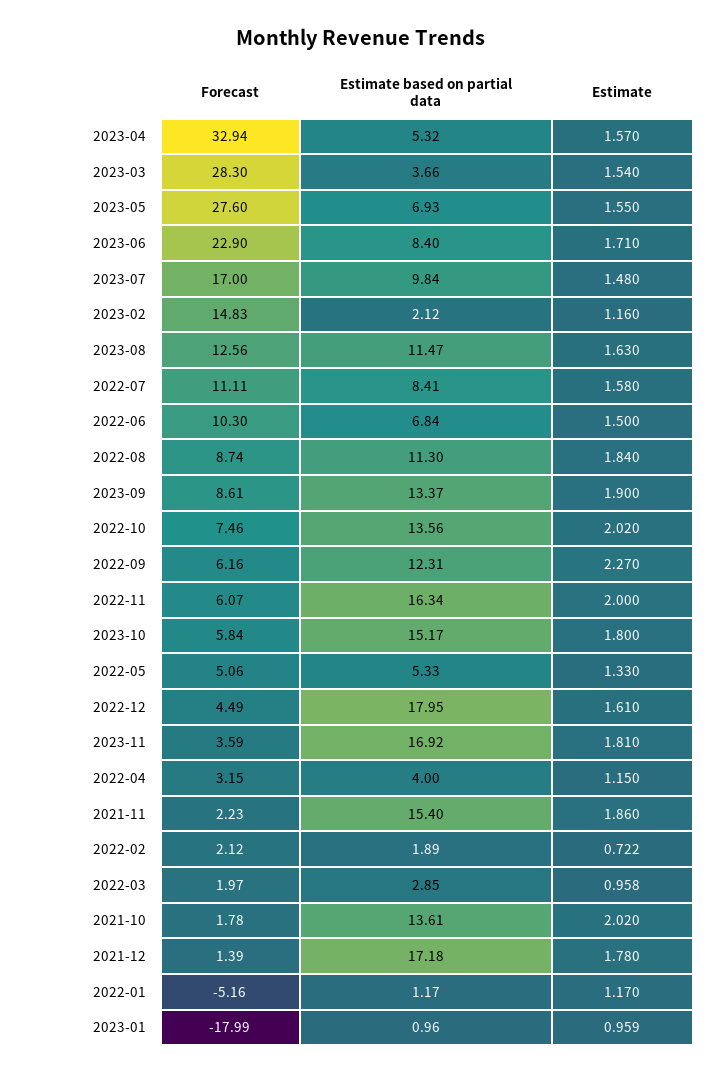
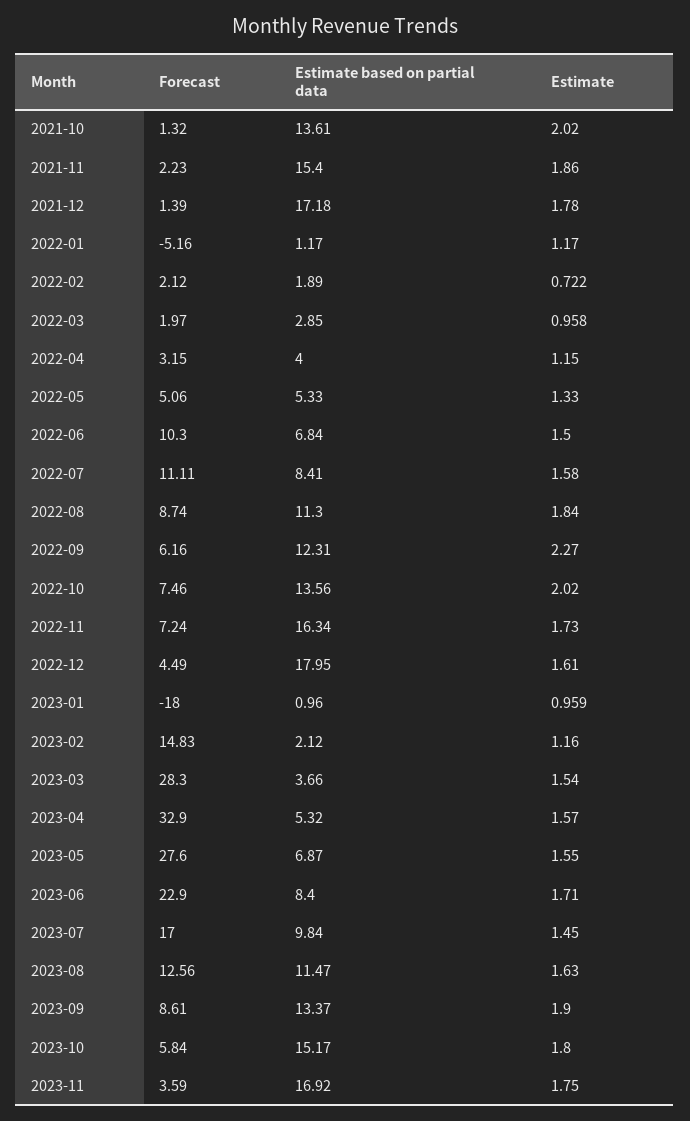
Forecast, 2023-04: 32.94 -> 32.9
Estimate based on partial data, 2023-05: 6.93 -> 6.87
Estimate, 2023-07: 1.48 -> 1.45
Forecast, 2022-11: 6.07 -> 7.24
Estimate, 2022-11: 2 -> 1.73
Estimate, 2023-11: 1.81 -> 1.75
Forecast, 2021-10: 1.78 -> 1.32
Forecast, 2023-01: -17.99 -> -18

